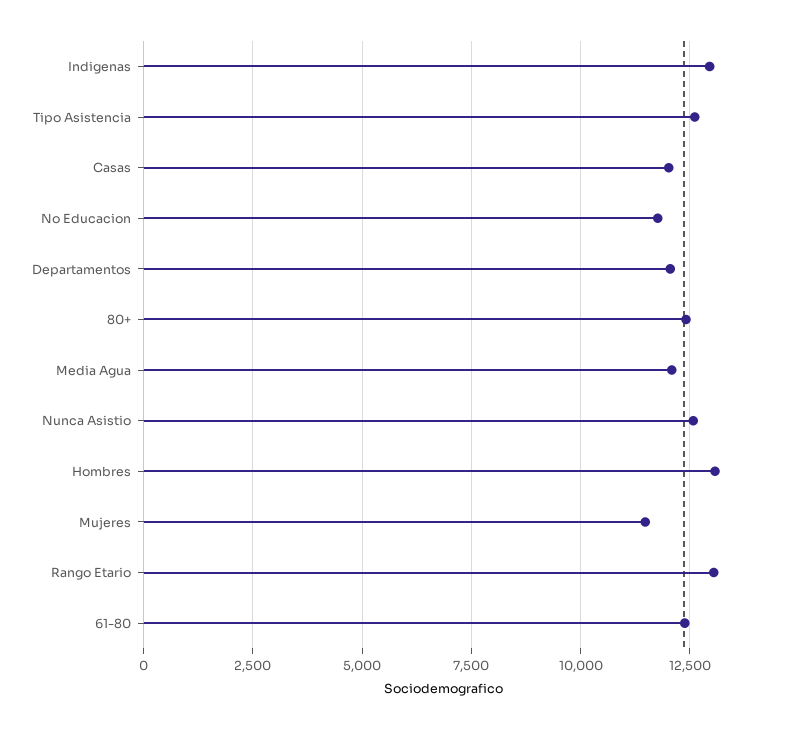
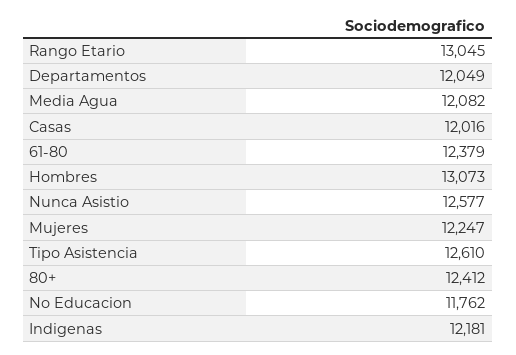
Indigenas: 13000 -> 12181
Mujeres: 11500 -> 12247

